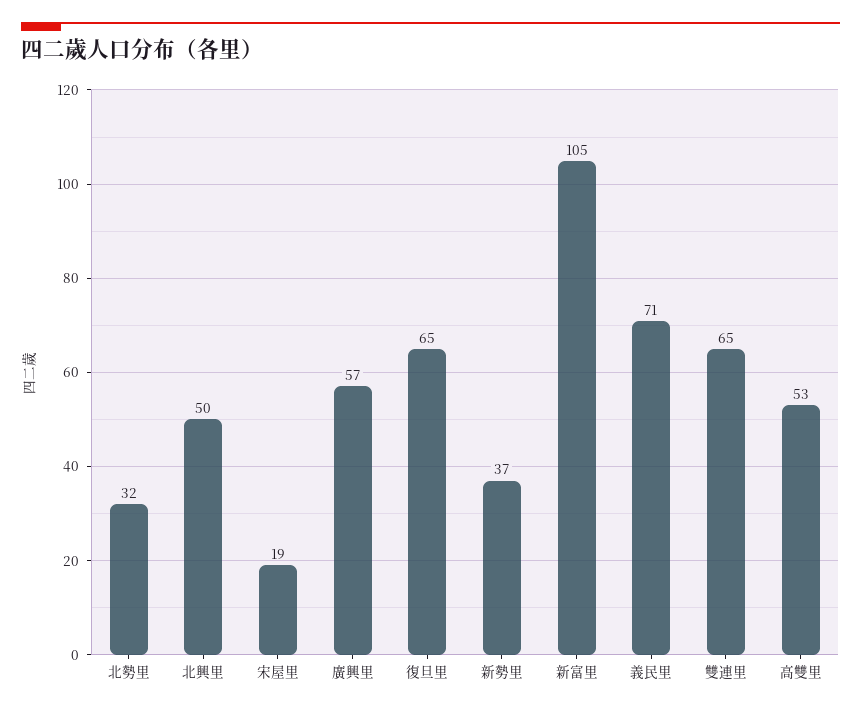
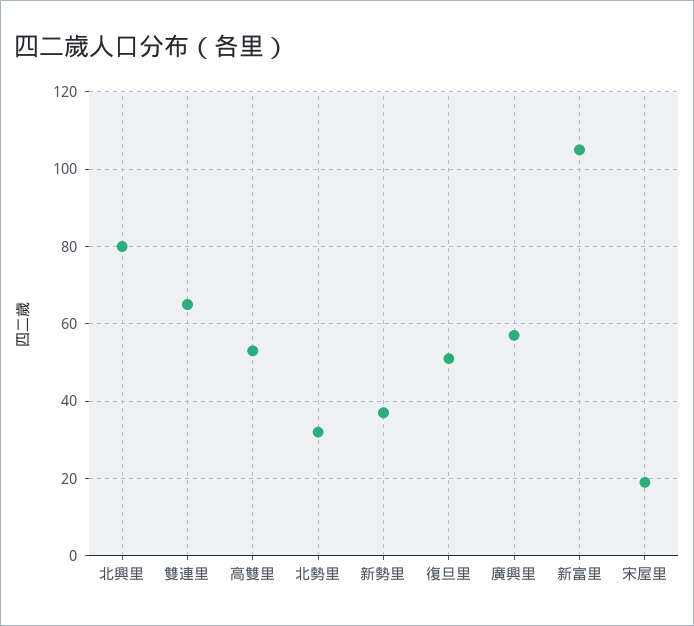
北興里: 50 -> 80
復旦里: 65 -> 50
義民里: 71 -> none

